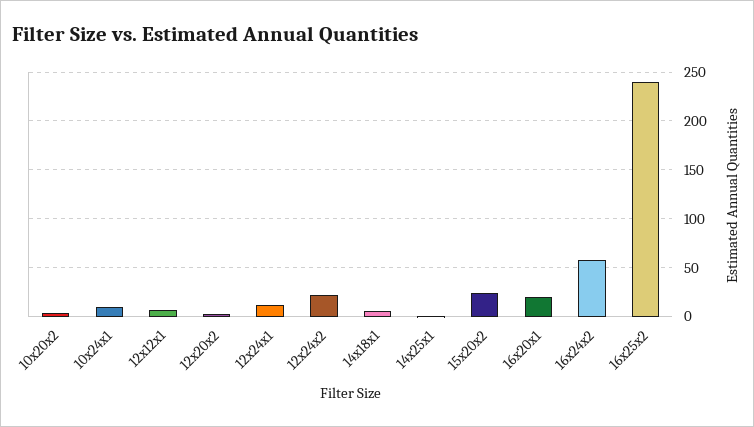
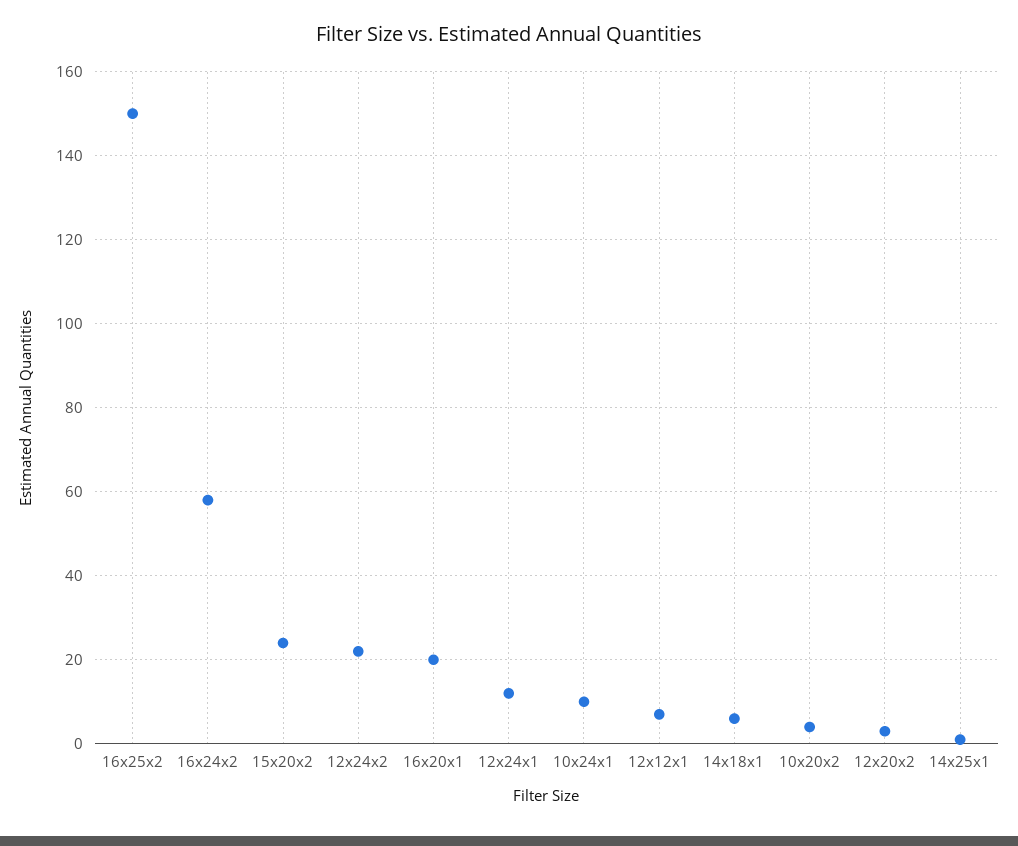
16x25x2: 240 -> 150

